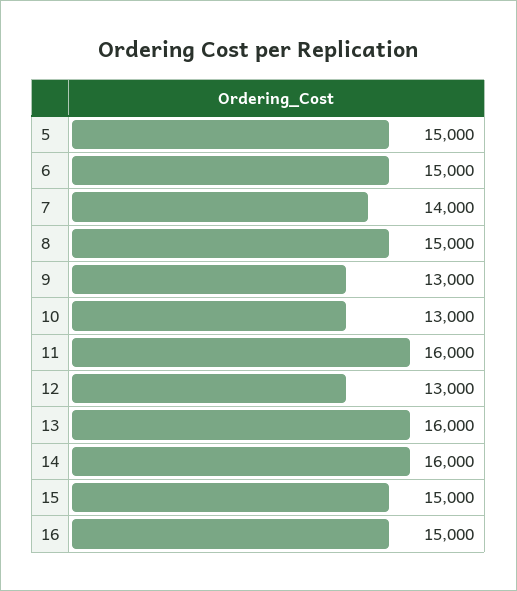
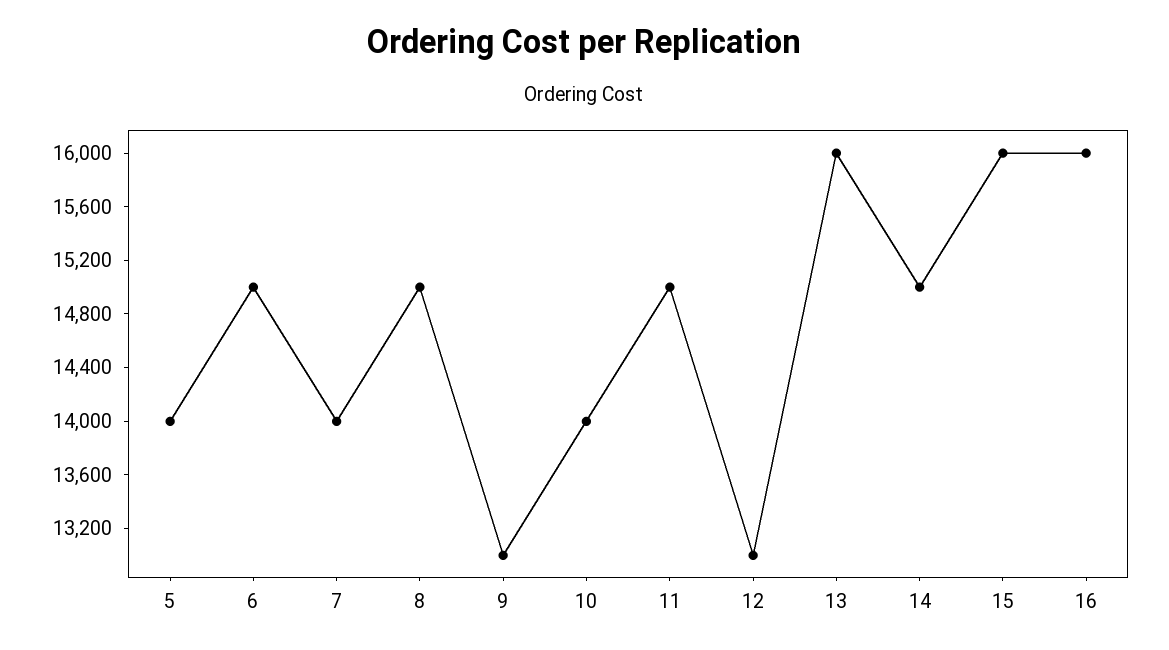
5: 15000 -> 14000
10: 13000 -> 14000
11: 16000 -> 15000
14: 16000 -> 15000
15: 15000 -> 16000
16: 15000 -> 16000

